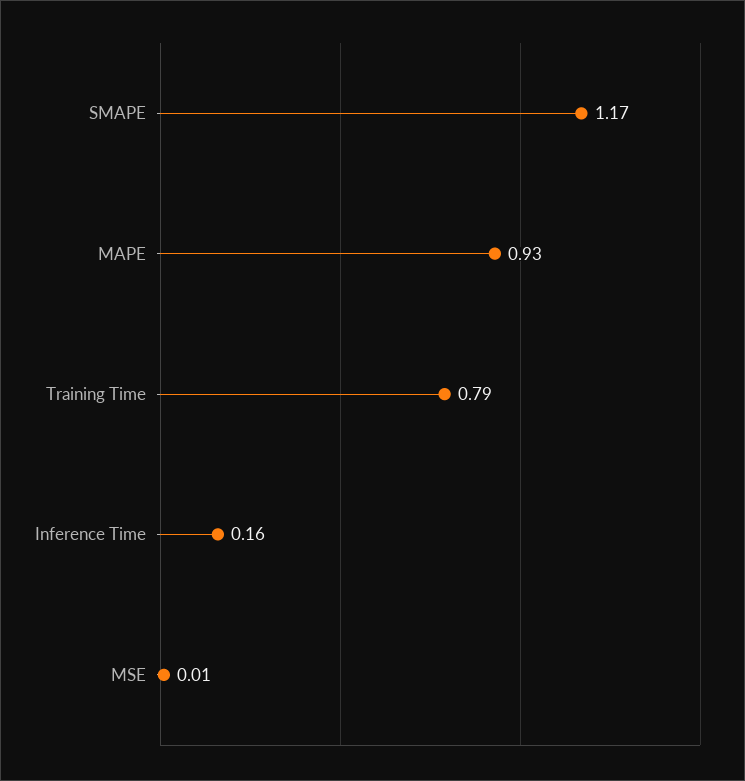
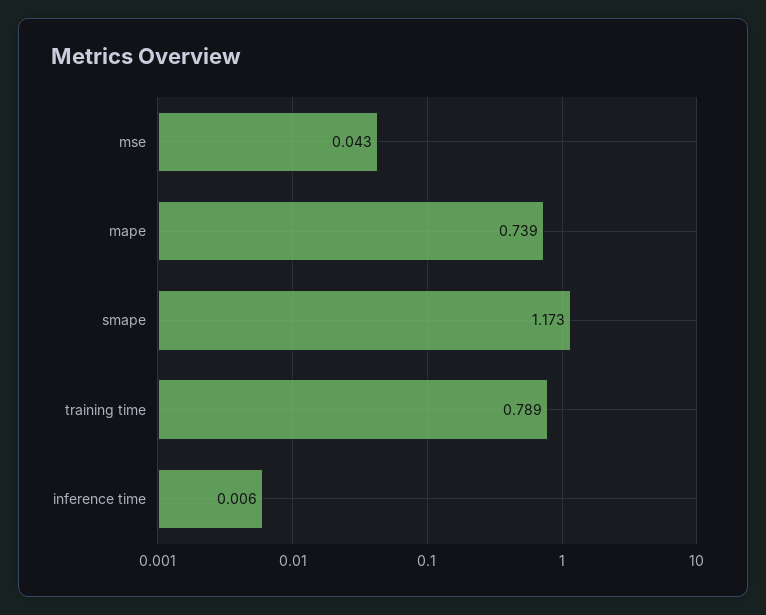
MAPE: 0.93 -> 0.739
Inference Time: 0.16 -> 0.006
MSE: 0.01 -> 0.043

